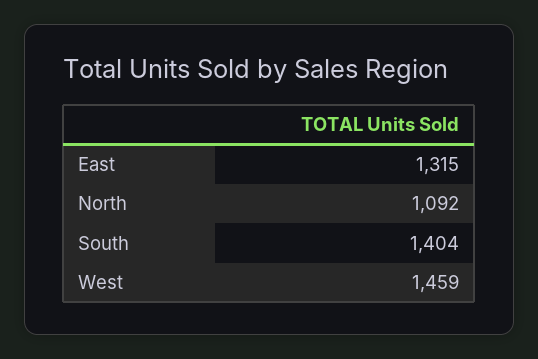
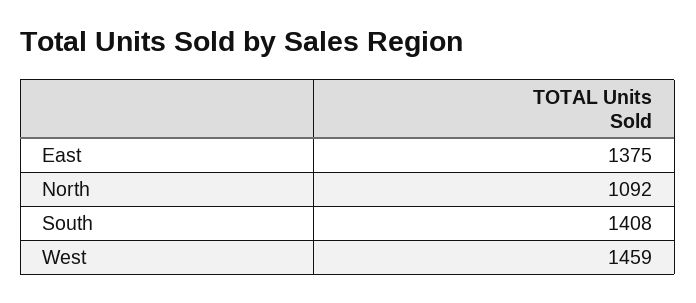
East: 1315 -> 1375
South: 1404 -> 1408

